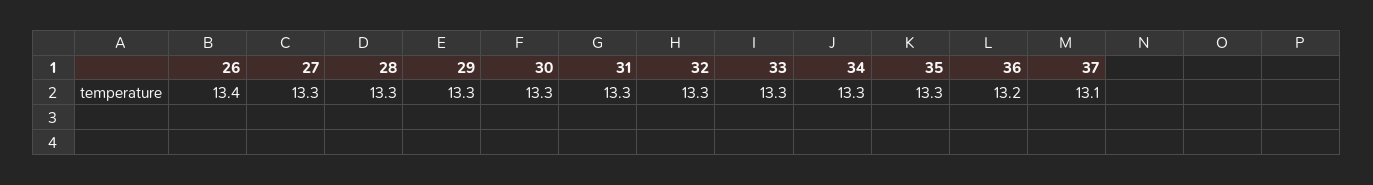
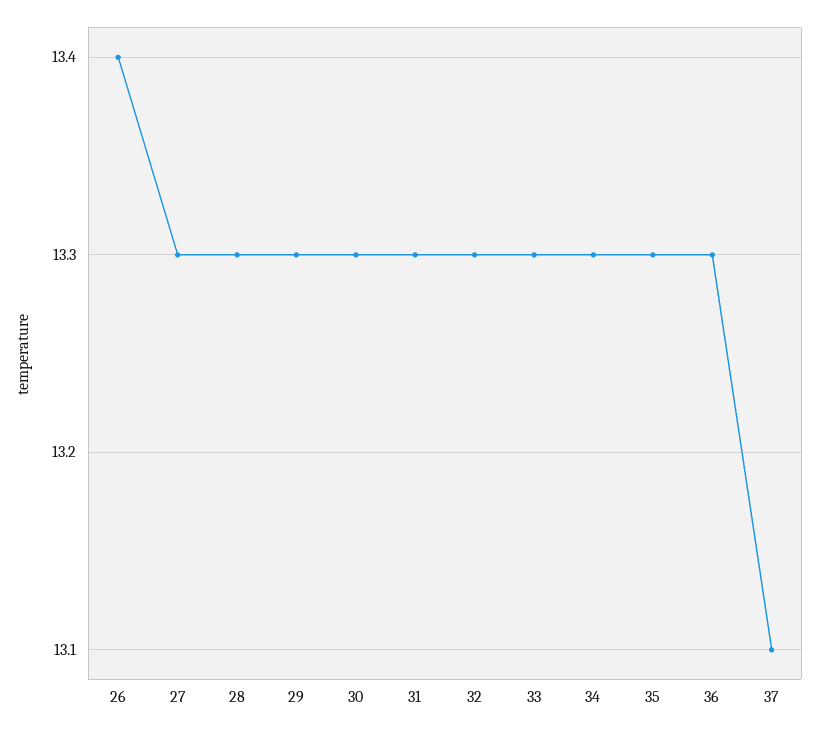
36: 13.2 -> 13.3

